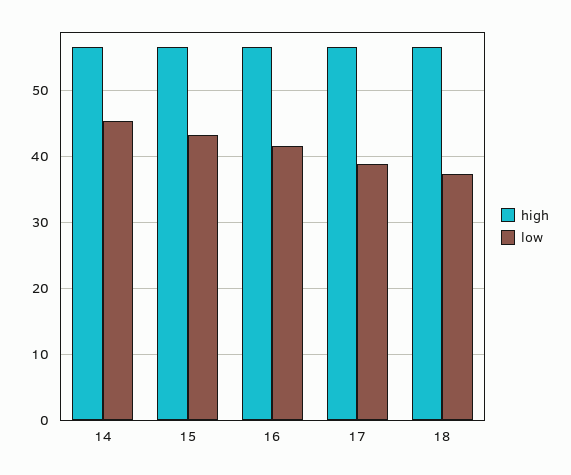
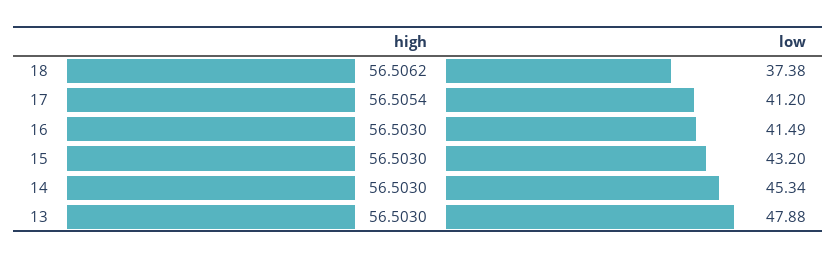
low, 17: 39 -> 41.2
high, 13: none -> 56.503
low, 13: none -> 47.88

